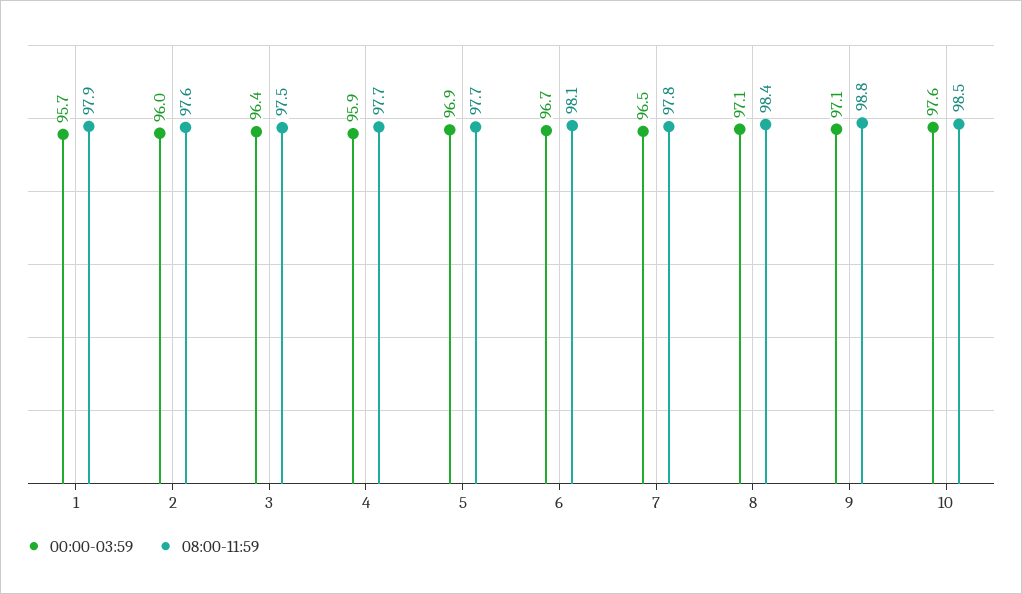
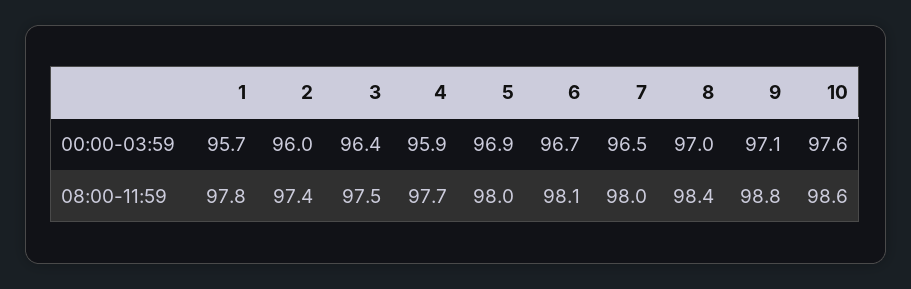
08:00-11:59, 1: 97.9 -> 97.8
08:00-11:59, 2: 97.6 -> 97.4
08:00-11:59, 5: 97.7 -> 98
08:00-11:59, 7: 97.8 -> 98
00:00-03:59, 8: 97.1 -> 97
08:00-11:59, 10: 98.5 -> 98.6

